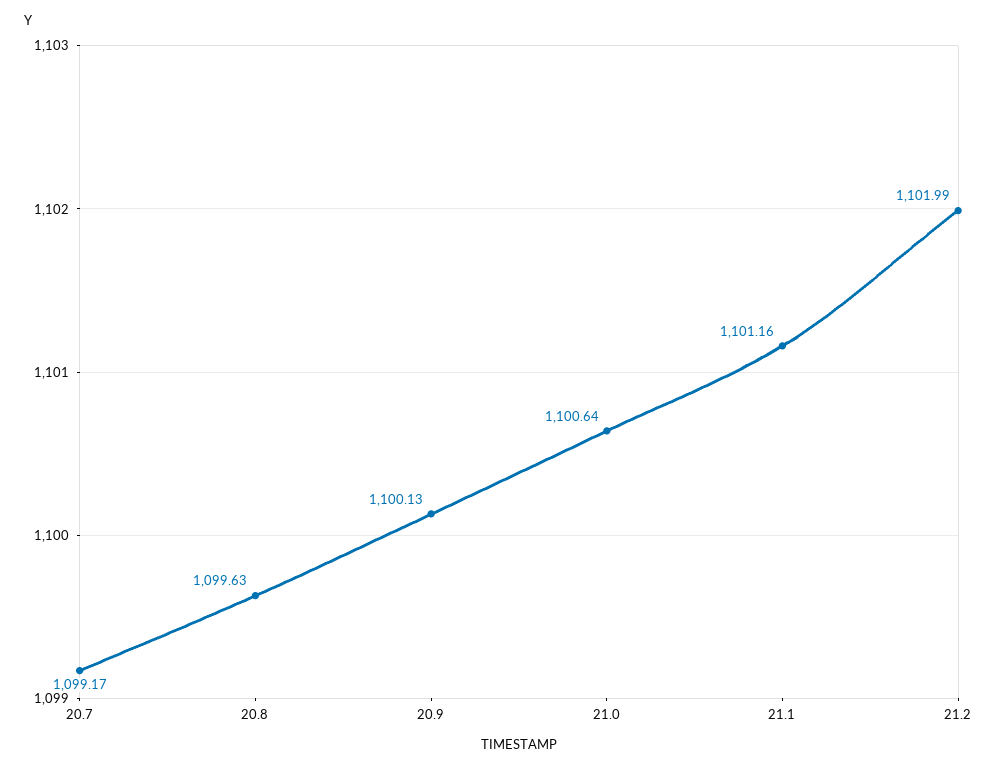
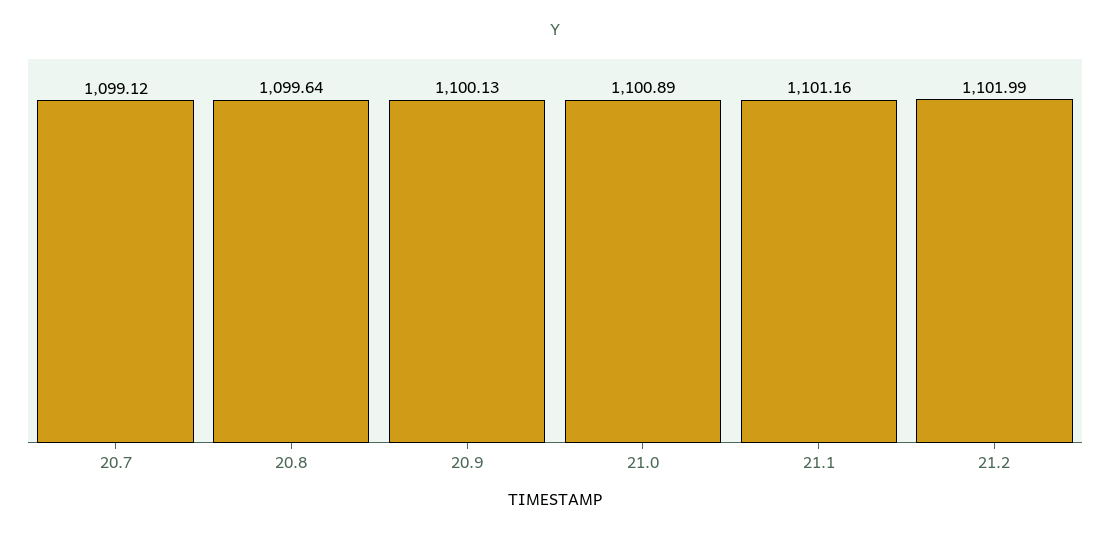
20.7: 1099.17 -> 1099.12
20.8: 1099.63 -> 1099.64
21.0: 1100.64 -> 1100.89

